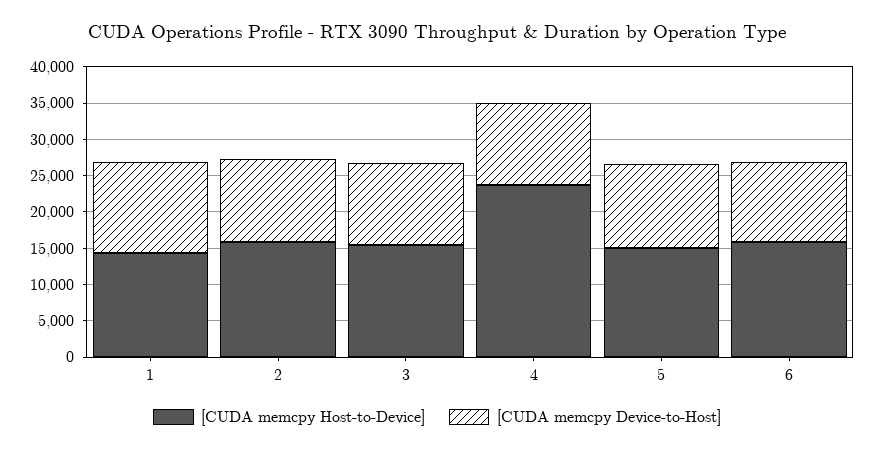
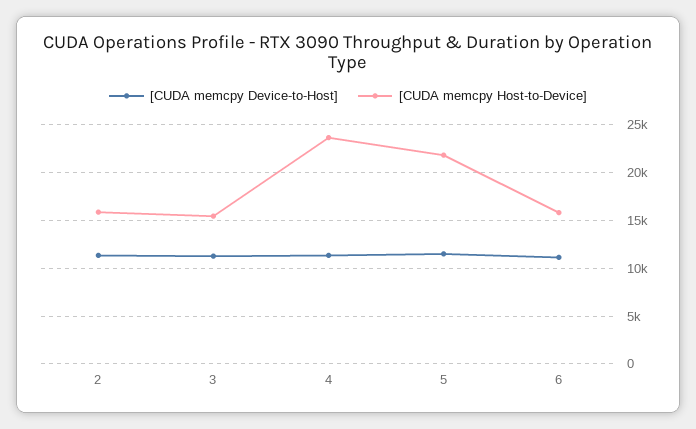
[CUDA memcpy Host-to-Device], 1: 15000 -> none
[CUDA memcpy Device-to-Host], 1: 12500 -> none
[CUDA memcpy Host-to-Device], 5: 15000 -> 22000

